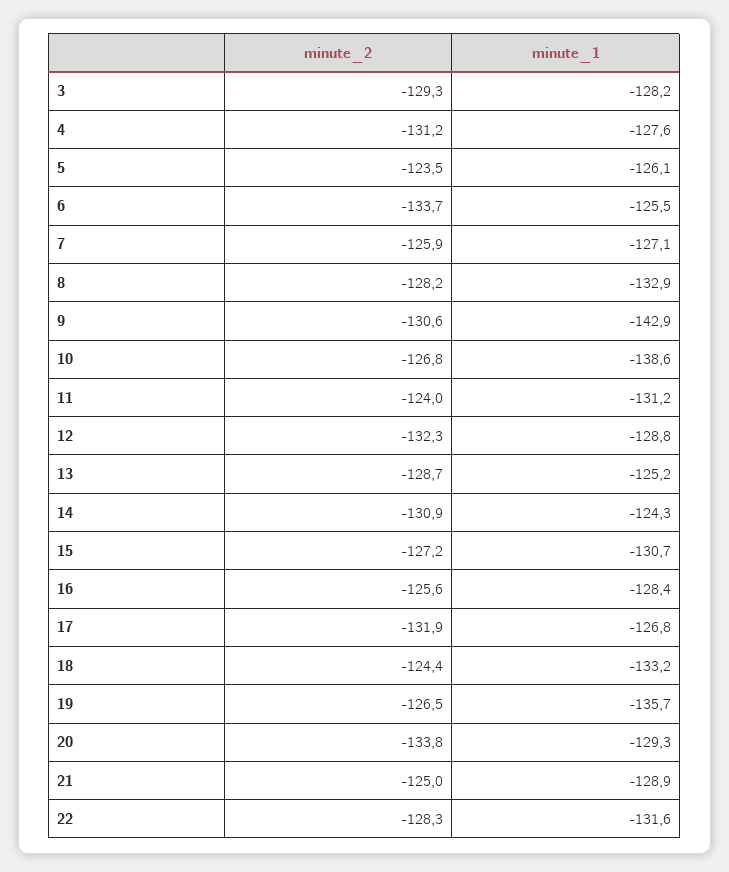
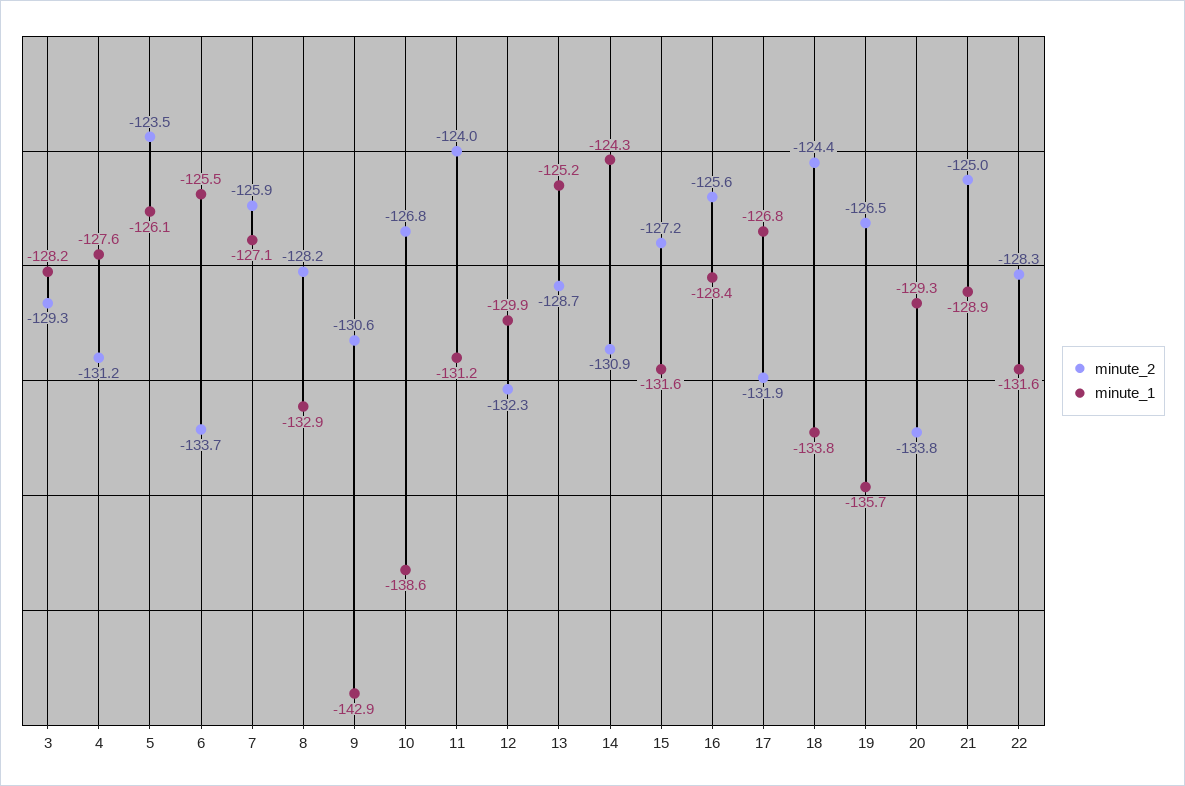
minute_1, 12: -128.8 -> -129.9
minute_1, 15: -130.7 -> -131.6
minute_1, 18: -133.2 -> -133.8

